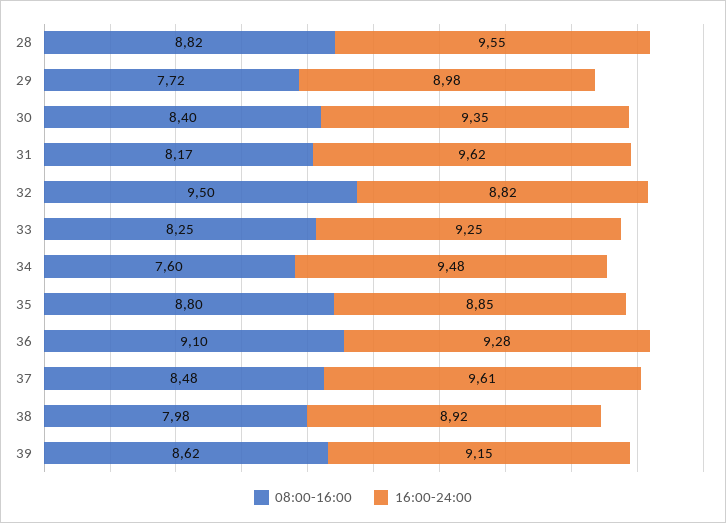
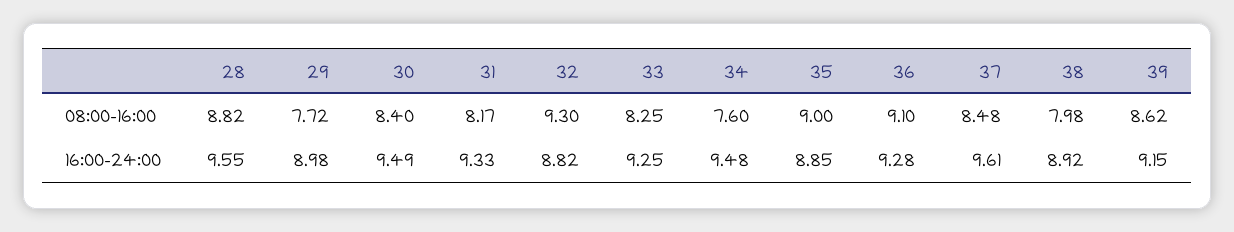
16:00-24:00, 30: 9.35 -> 9.49
16:00-24:00, 31: 9.62 -> 9.33
08:00-16:00, 32: 9.5 -> 9.3
08:00-16:00, 35: 8.8 -> 9

